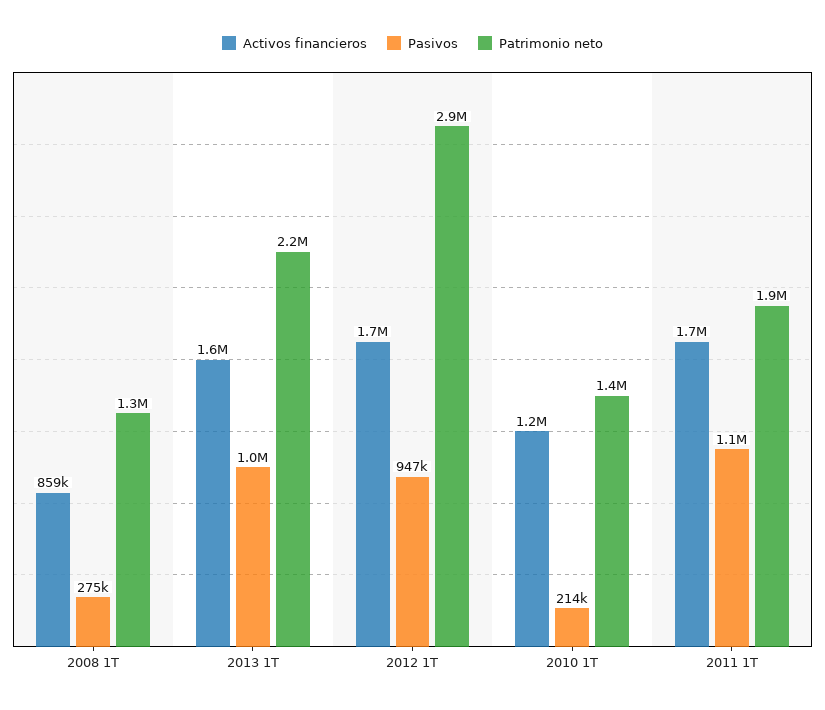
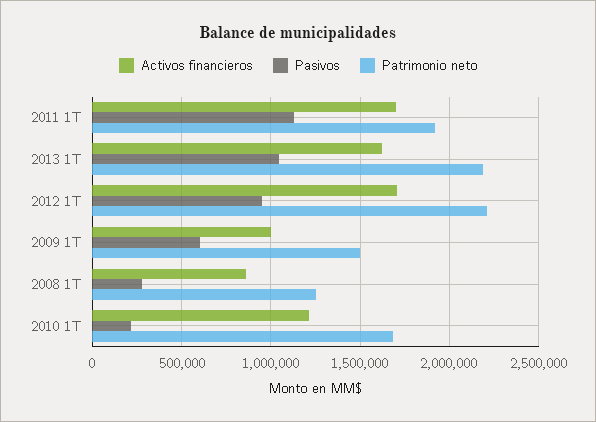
Patrimonio neto, 2012 1T: 2900000 -> 2200000
Patrimonio neto, 2010 1T: 1400000 -> 1700000
Activos financieros, 2009 1T: none -> 1000000
Pasivos, 2009 1T: none -> 600000
Patrimonio neto, 2009 1T: none -> 1500000

